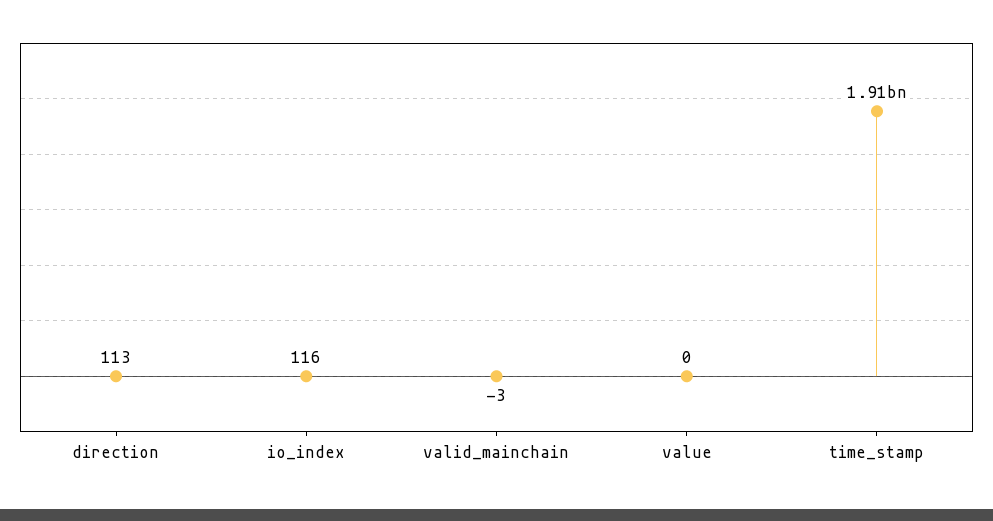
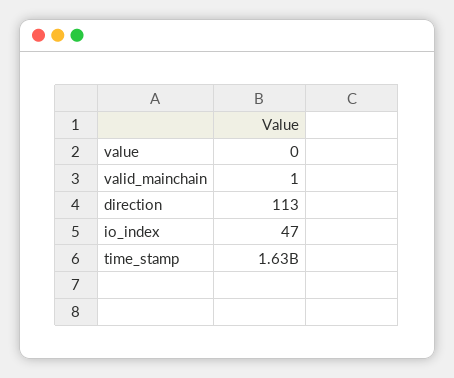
io_index: 116 -> 47
valid_mainchain: -3 -> 1
time_stamp: 1910000000 -> 1630000000

